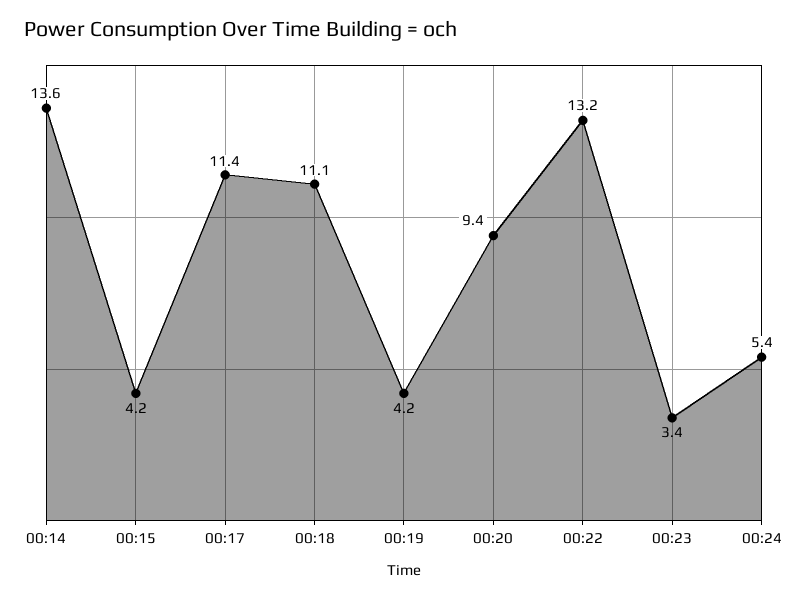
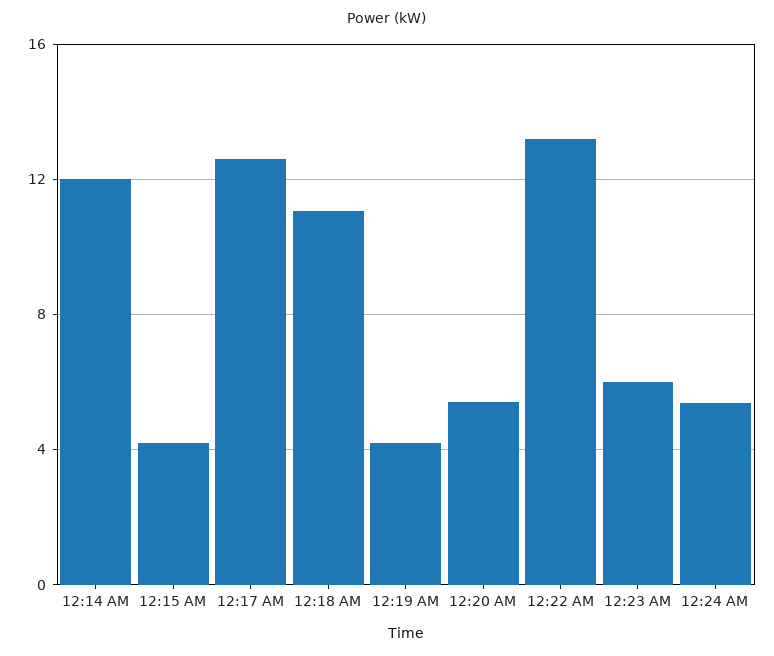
00:14: 13.6 -> 12
00:17: 11.4 -> 12.5
00:20: 9.4 -> 5.5
00:23: 3.4 -> 6

